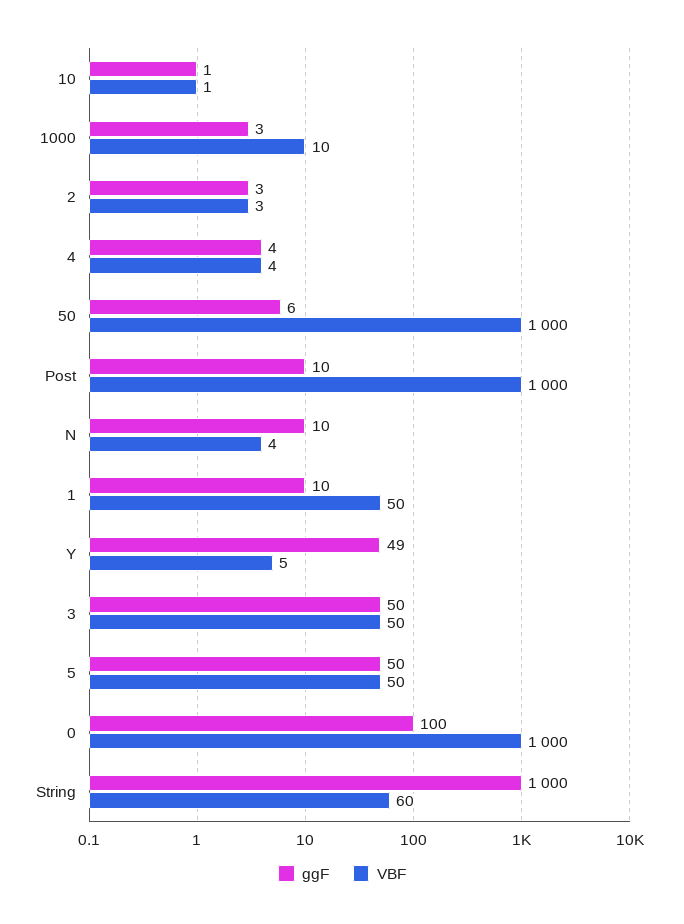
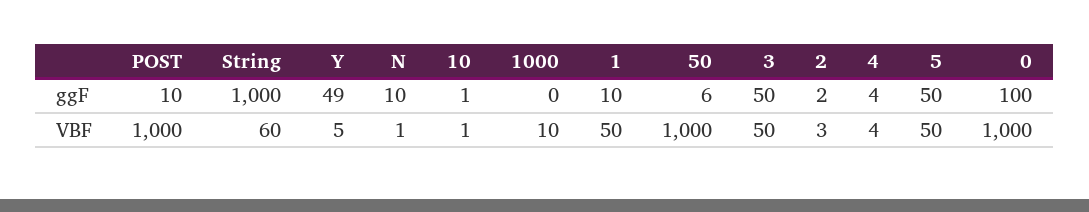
ggF, 1000: 3 -> 0
ggF, 2: 3 -> 2
VBF, N: 4 -> 1

